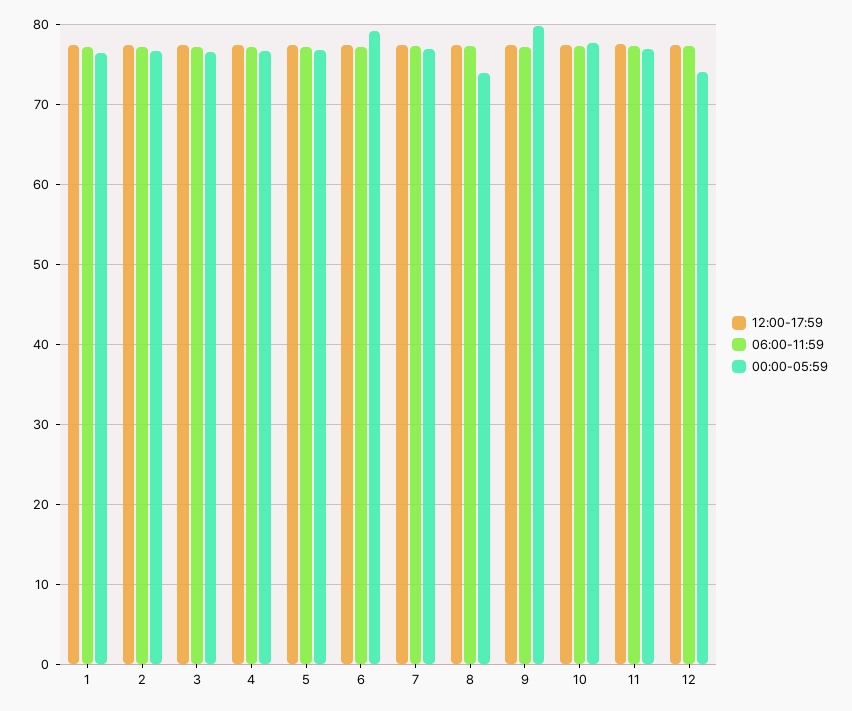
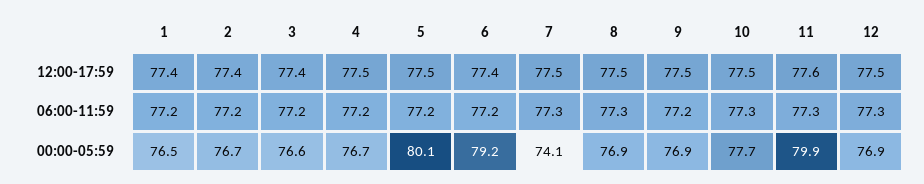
00:00-05:59, 5: 77 -> 80.1
00:00-05:59, 7: 77 -> 74.1
00:00-05:59, 8: 74 -> 76.9
00:00-05:59, 9: 80 -> 76.9
00:00-05:59, 11: 77 -> 79.9
00:00-05:59, 12: 74 -> 76.9

